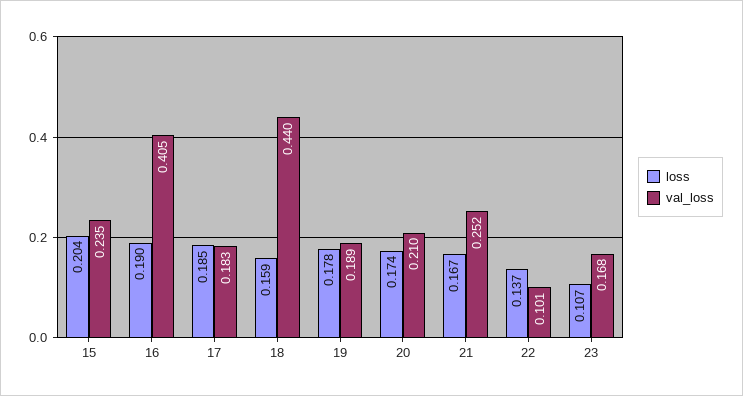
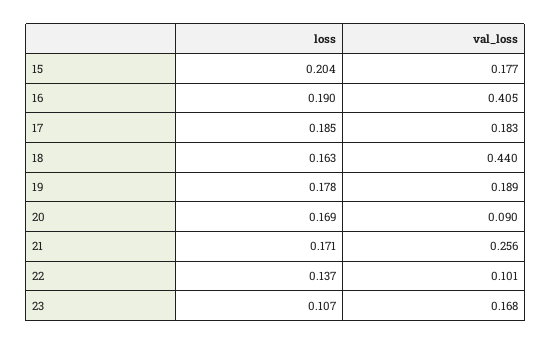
val_loss, 15: 0.235 -> 0.177
loss, 18: 0.159 -> 0.163
loss, 20: 0.174 -> 0.169
val_loss, 20: 0.21 -> 0.09
loss, 21: 0.167 -> 0.171
val_loss, 21: 0.252 -> 0.256

